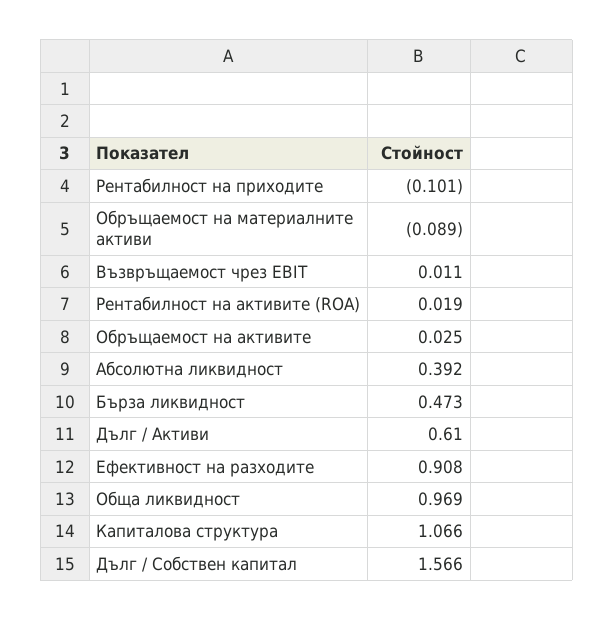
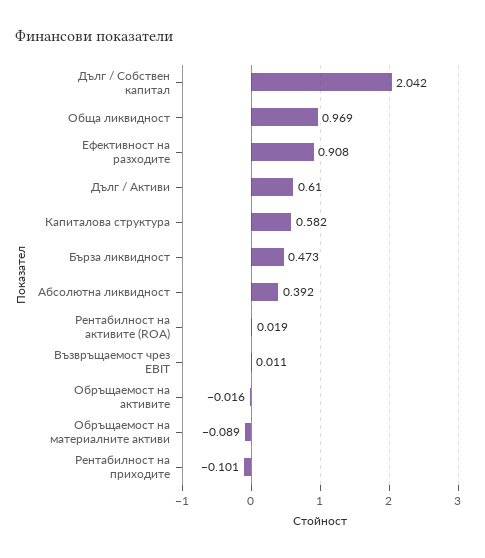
Обръщаемост на активите: 0.025 -> -0.016
Капиталова структура: 1.066 -> 0.582
Дълг / Собствен капитал: 1.566 -> 2.042

